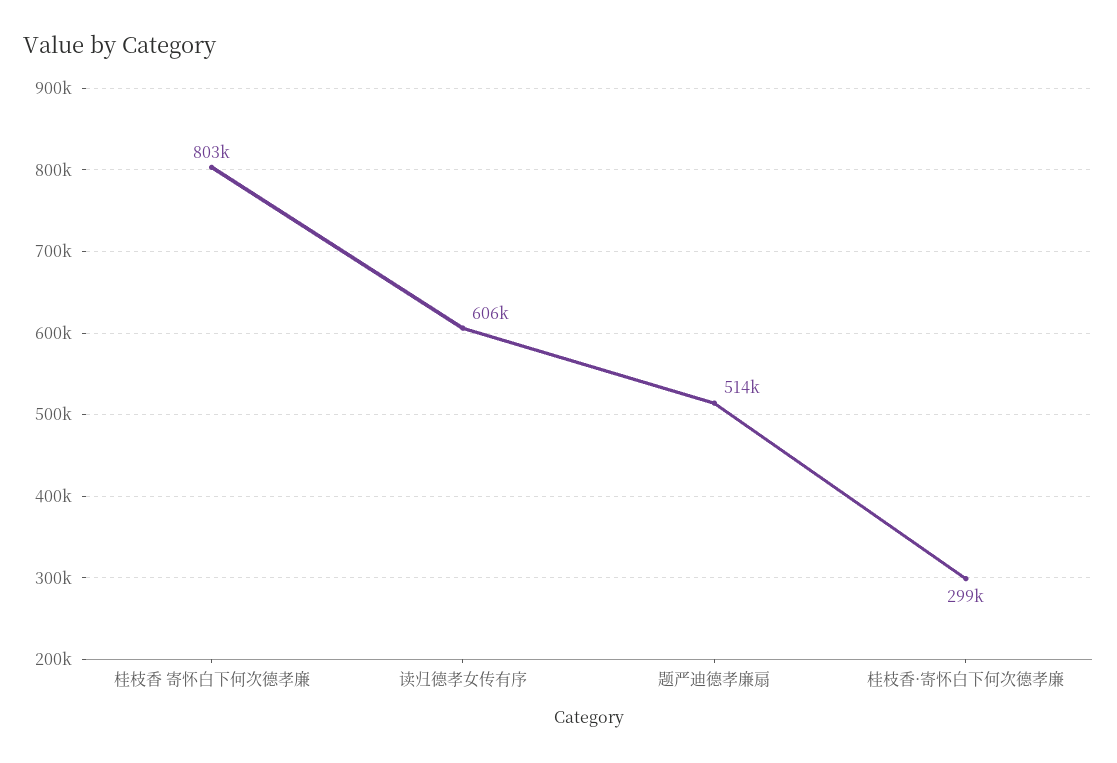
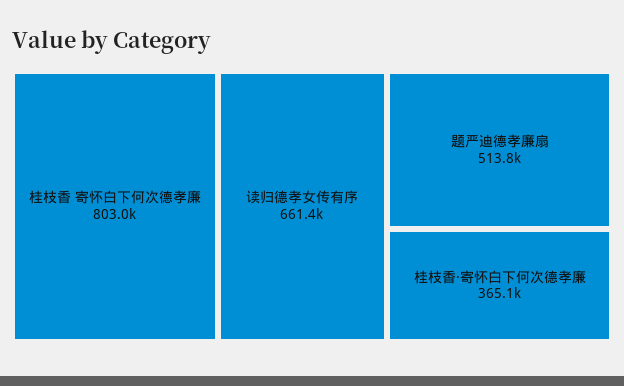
读归德孝女传有序: 606000 -> 661400
桂枝香·寄怀白下何次德孝廉: 299000 -> 365100

